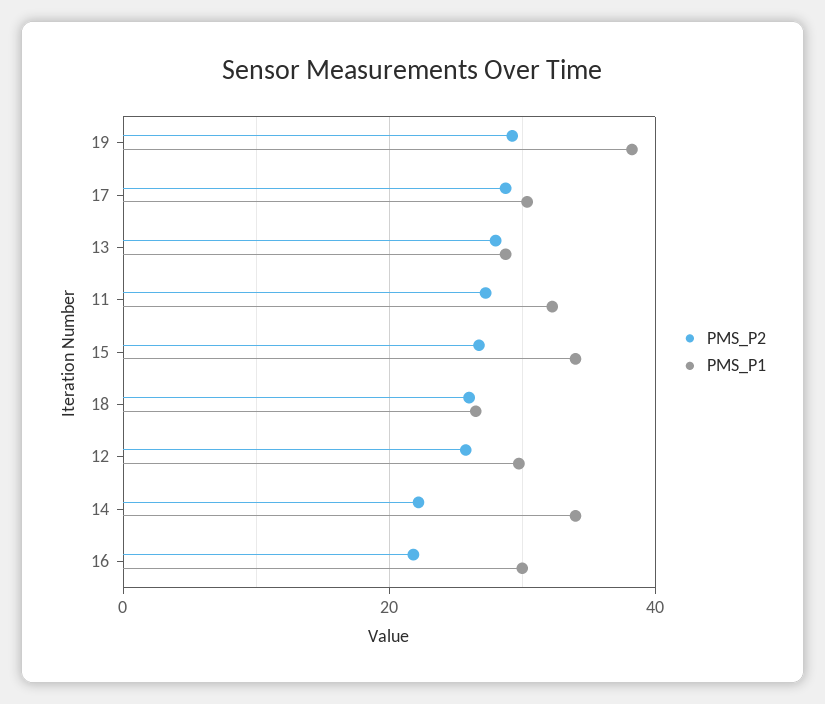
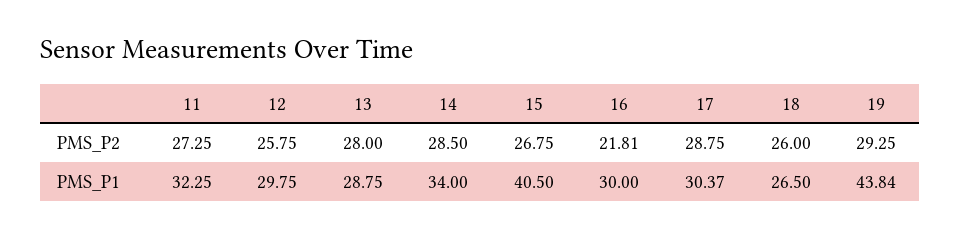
PMS_P1, 19: 38 -> 43.84
PMS_P1, 15: 34 -> 40.5
PMS_P2, 14: 22 -> 28.5

